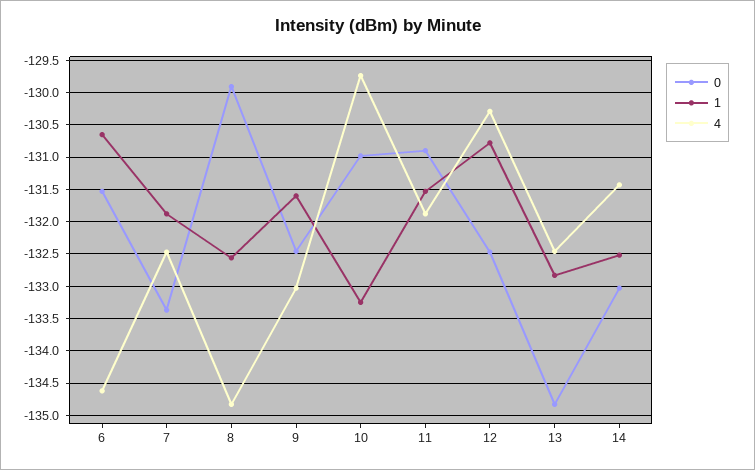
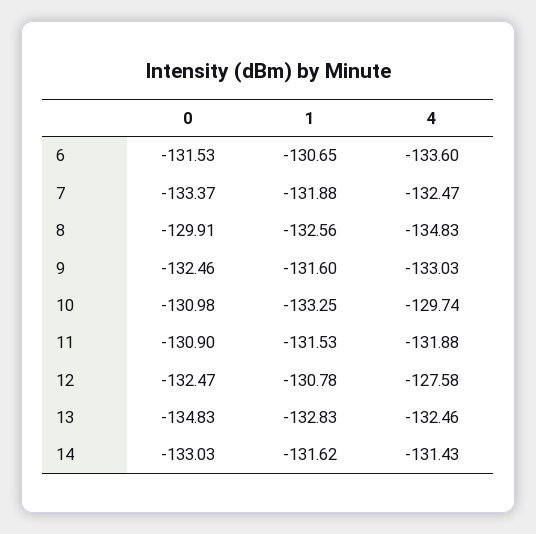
4, 6: -134.6 -> -133.6
4, 12: -130.3 -> -127.58
1, 14: -132.5 -> -131.62

